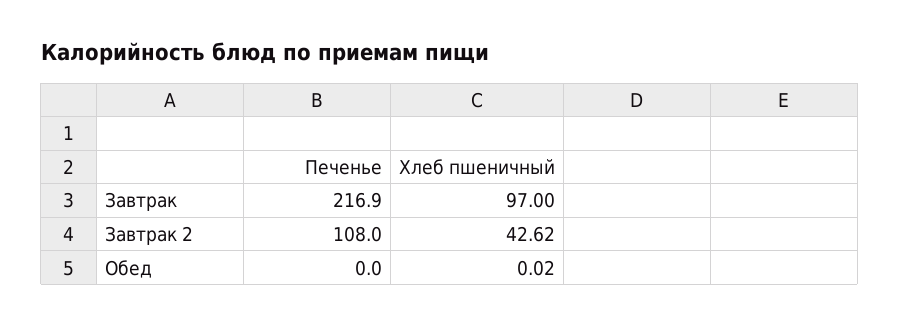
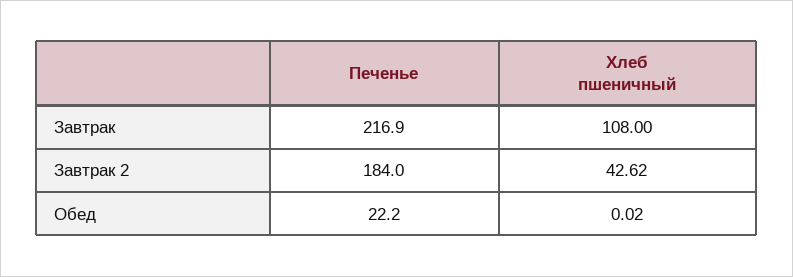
Хлеб пшеничный, Завтрак: 97 -> 108
Печенье, Завтрак 2: 108 -> 184
Печенье, Обед: 0 -> 22.2

